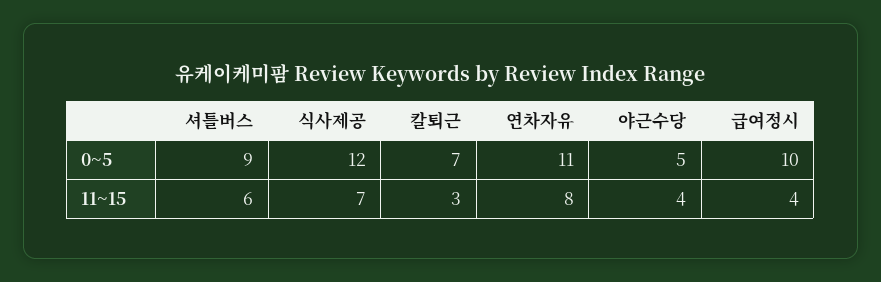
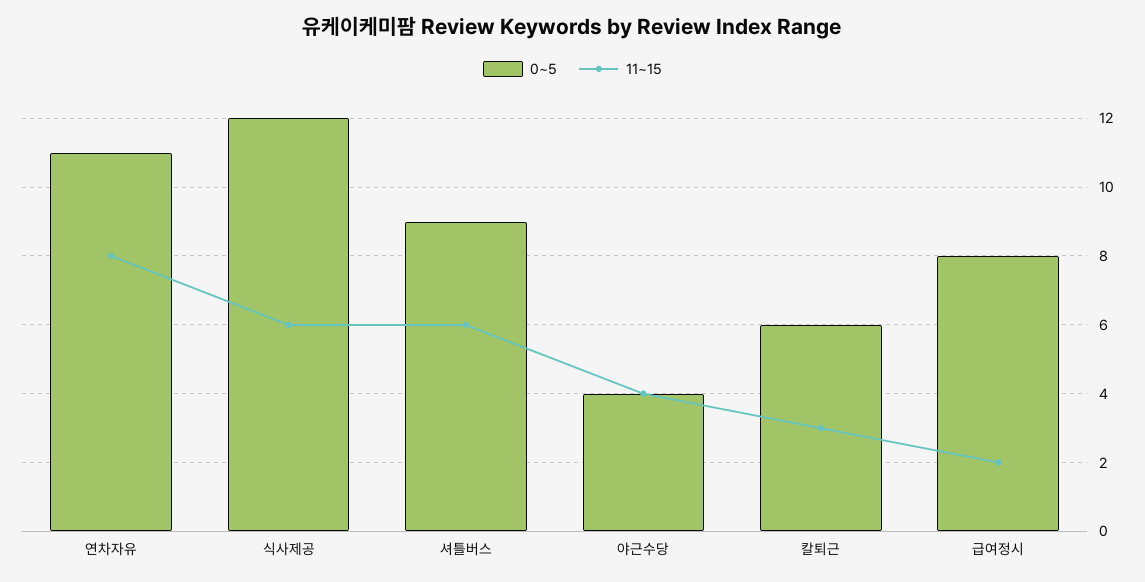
0~5, 칼퇴근: 7 -> 6
0~5, 야근수당: 5 -> 4
0~5, 급여정시: 10 -> 8
11~15, 식사제공: 7 -> 6
11~15, 급여정시: 4 -> 2

